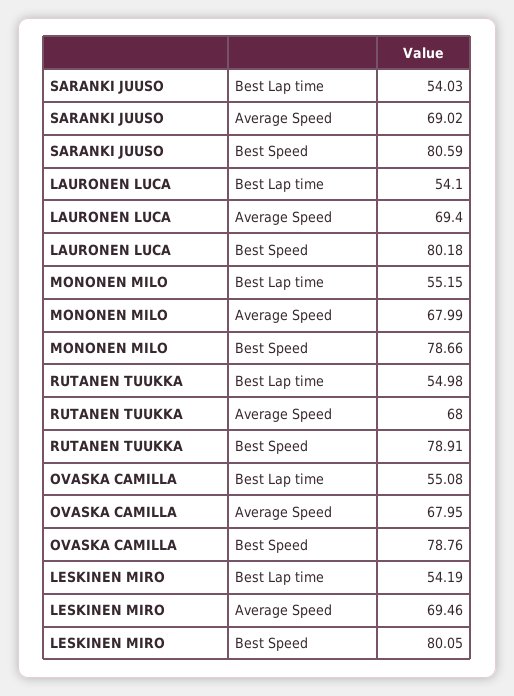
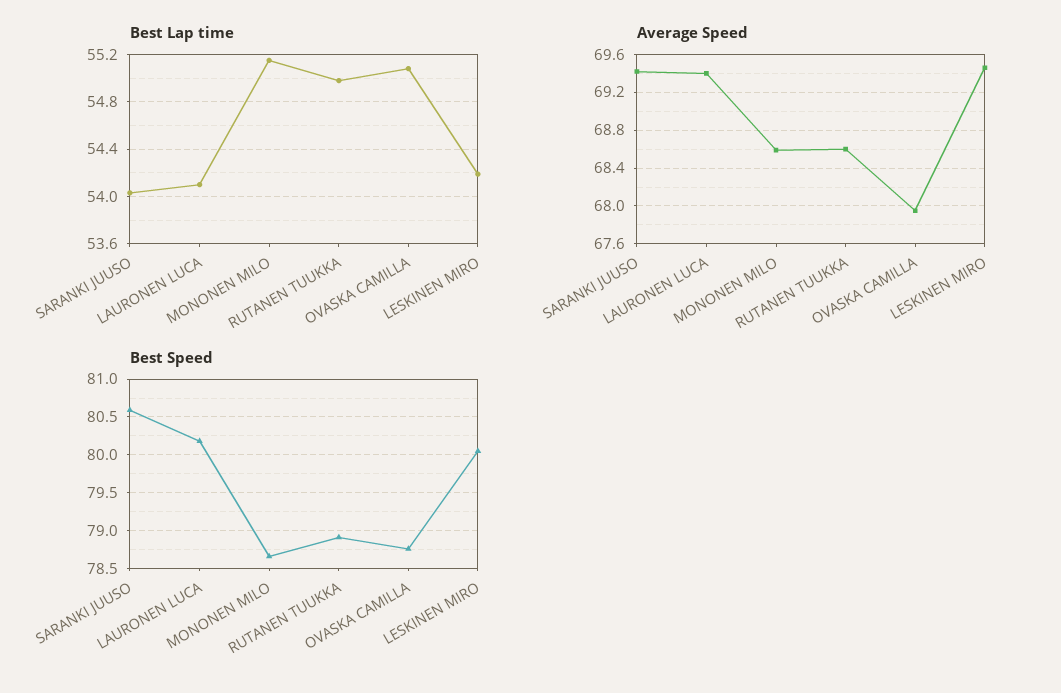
Average Speed, SARANKI JUUSO: 69.02 -> 69.4
Average Speed, MONONEN MILO: 67.99 -> 68.6
Average Speed, RUTANEN TUUKKA: 68 -> 68.6

